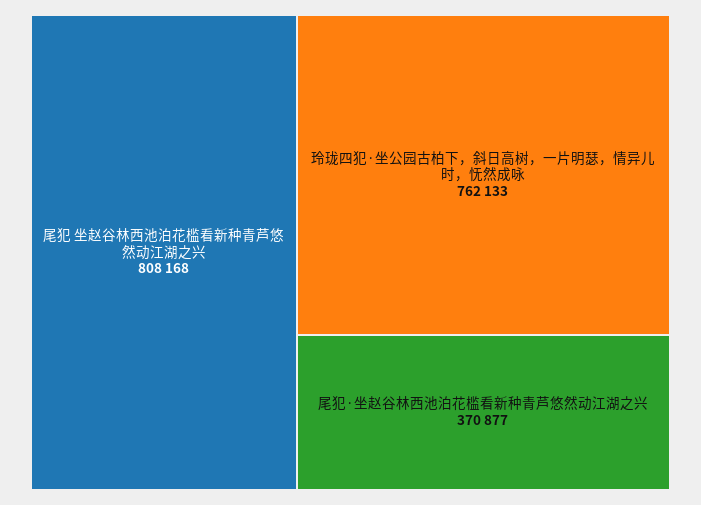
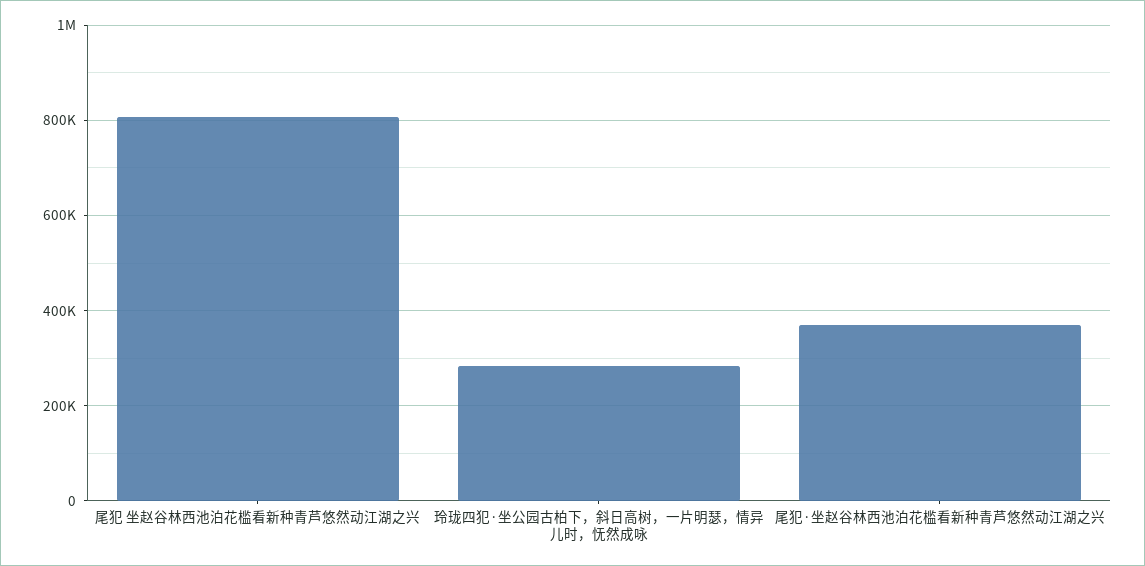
玲珑四犯·坐公园古柏下，斜日高树，一片明瑟，情异儿时，怃然成咏: 762133 -> 280000

